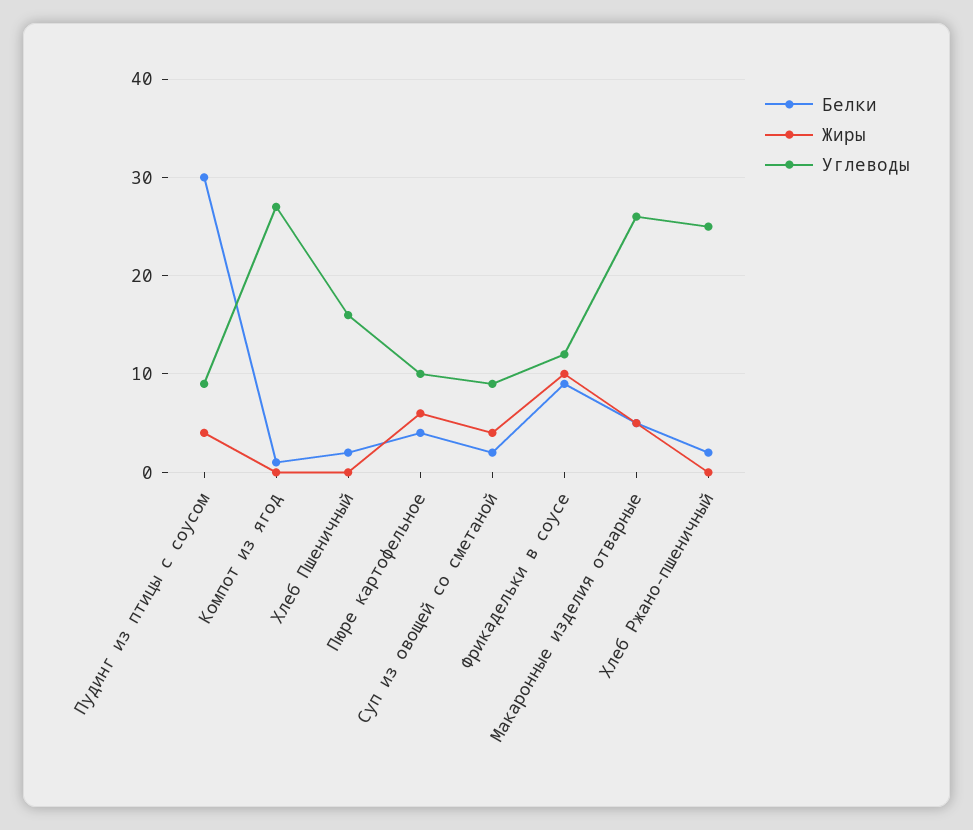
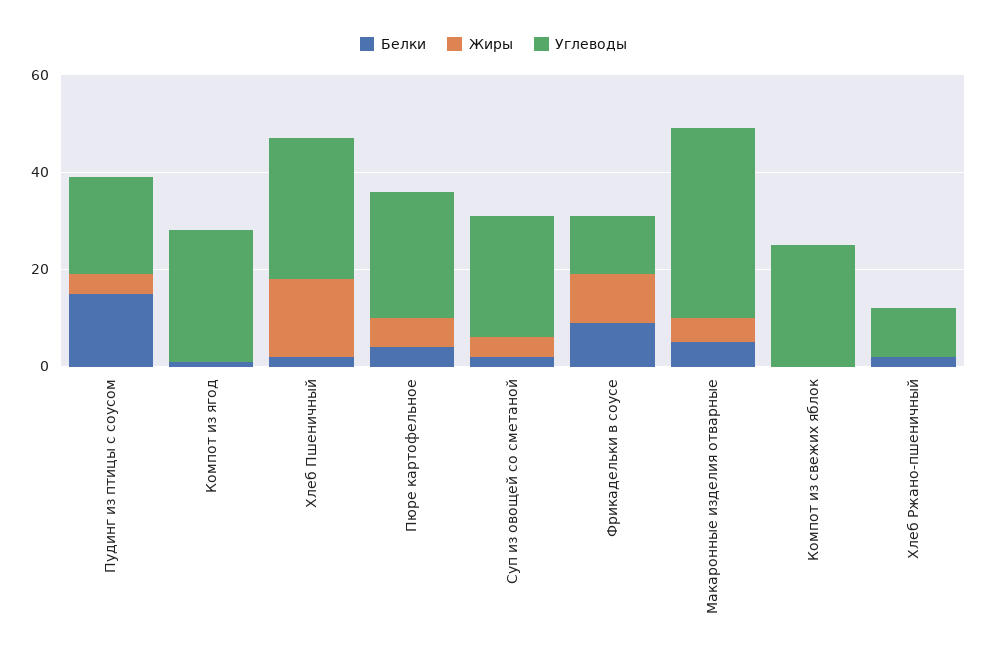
Белки, Пудинг из птицы с соусом: 30 -> 15
Углеводы, Пудинг из птицы с соусом: 9 -> 20
Жиры, Хлеб Пшеничный: 0 -> 15
Углеводы, Хлеб Пшеничный: 16 -> 30
Углеводы, Пюре картофельное: 10 -> 25
Углеводы, Суп из овощей со сметаной: 9 -> 25
Углеводы, Макаронные изделия отварные: 26 -> 40
Углеводы, Хлеб Ржано-пшеничный: 25 -> 10
Белки, Компот из свежих яблок: none -> 0
Жиры, Компот из свежих яблок: none -> 0
Углеводы, Компот из свежих яблок: none -> 25

